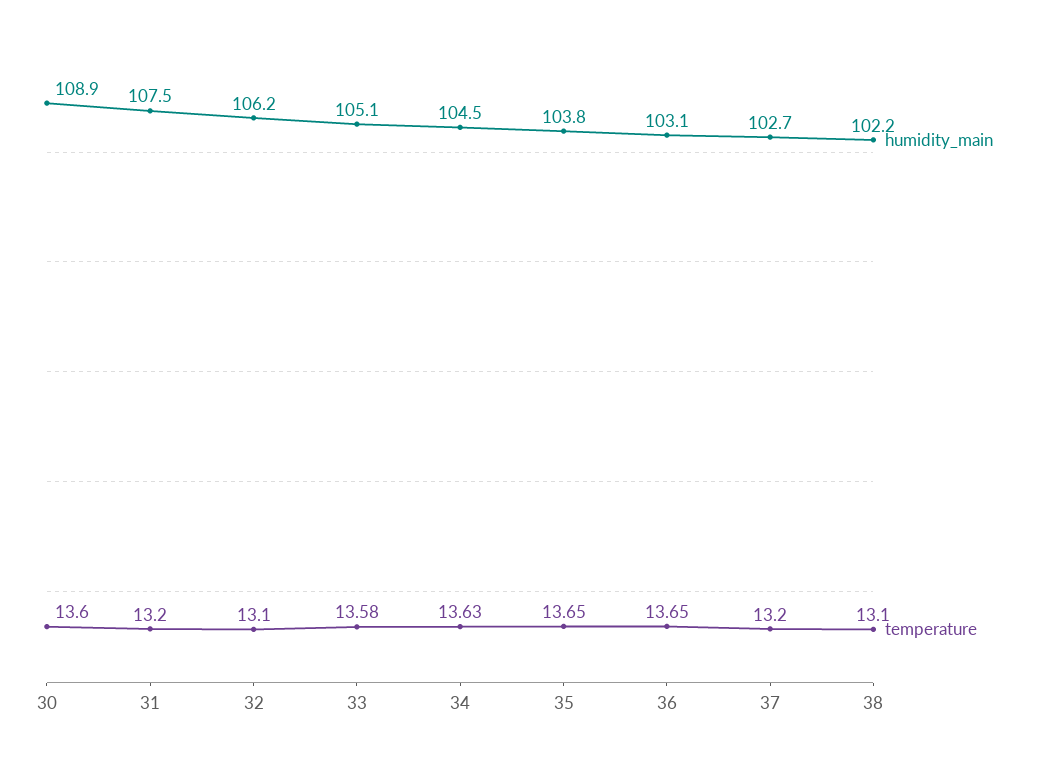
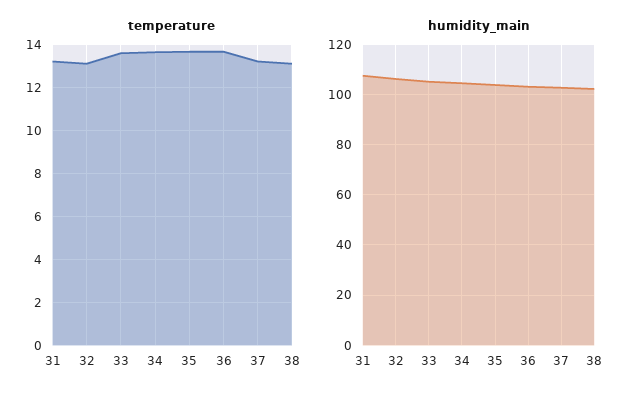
humidity_main, 30: 108.9 -> none
temperature, 30: 13.6 -> none

